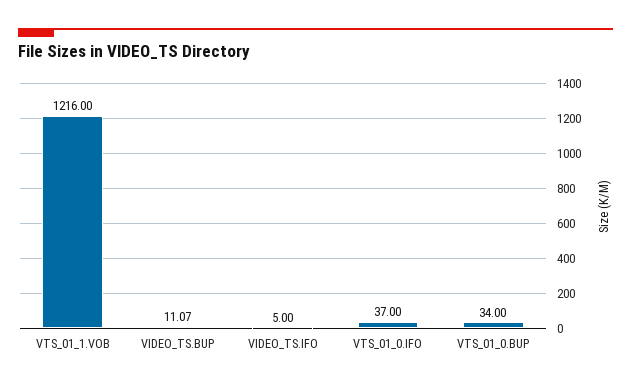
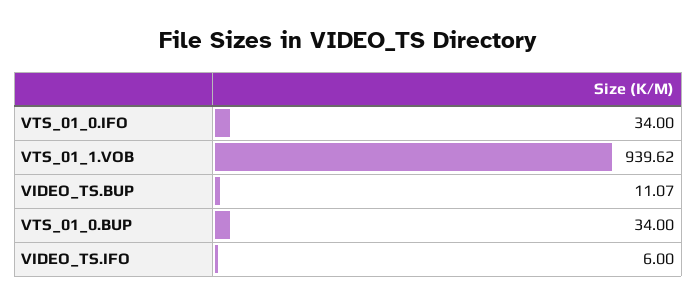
VTS_01_1.VOB: 1216 -> 939.62
VIDEO_TS.IFO: 5 -> 6
VTS_01_0.IFO: 37 -> 34

